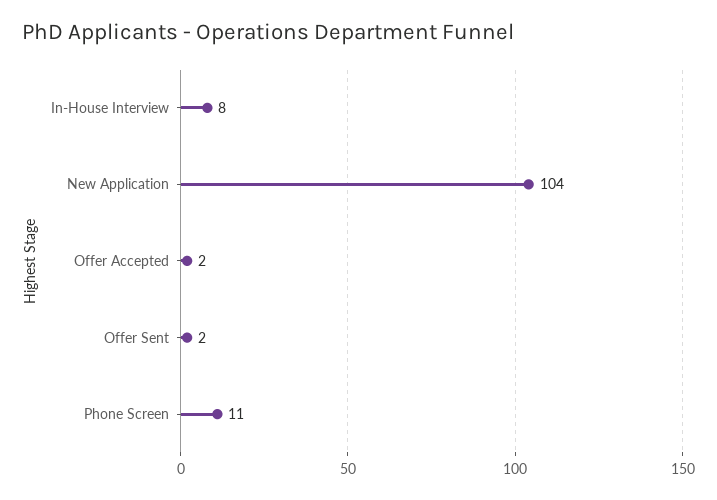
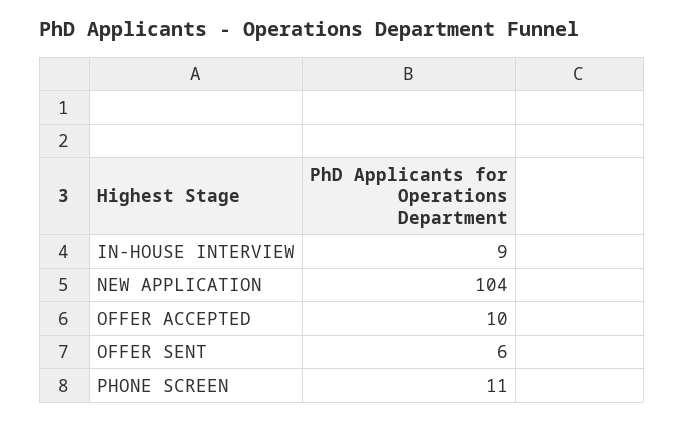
In-House Interview: 8 -> 9
Offer Accepted: 2 -> 10
Offer Sent: 2 -> 6

